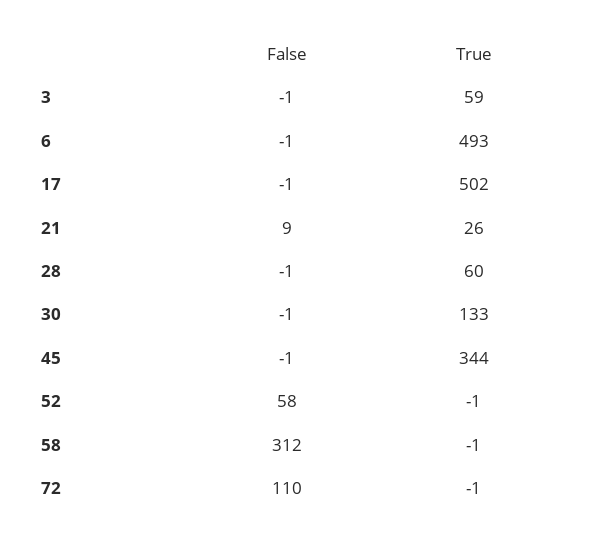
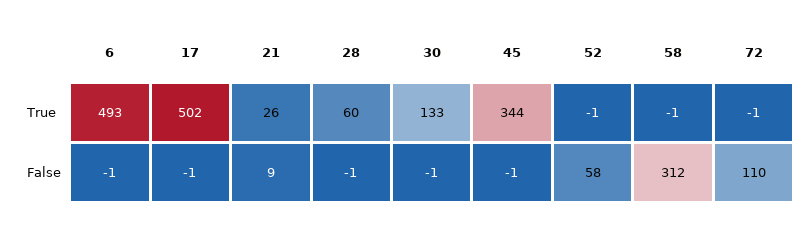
False, 3: -1 -> none
True, 3: 59 -> none

